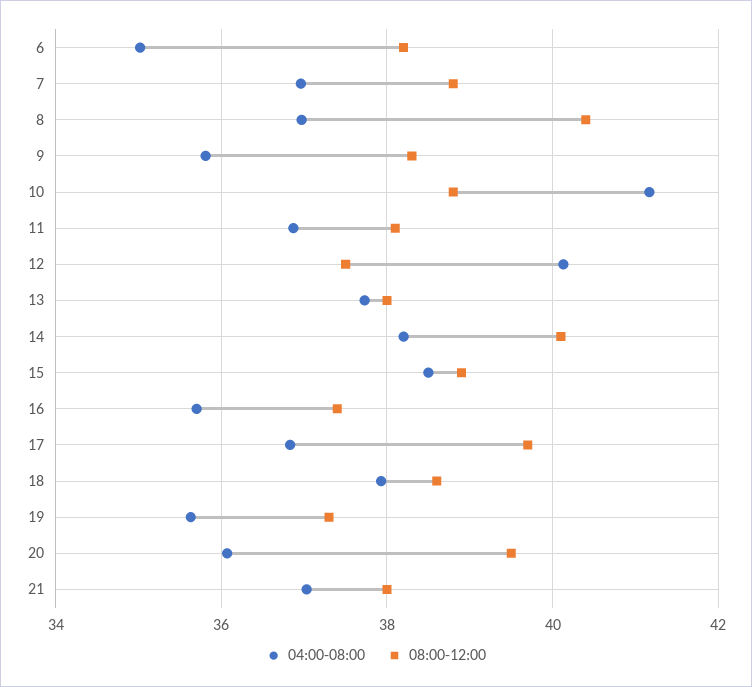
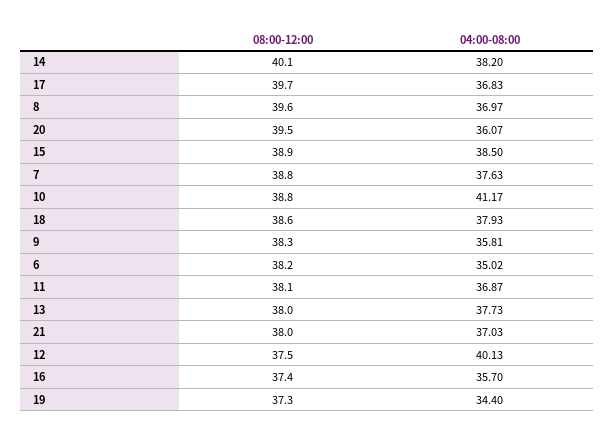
04:00-08:00, 7: 37 -> 37.63
08:00-12:00, 8: 40.4 -> 39.6
04:00-08:00, 19: 35.6 -> 34.4

